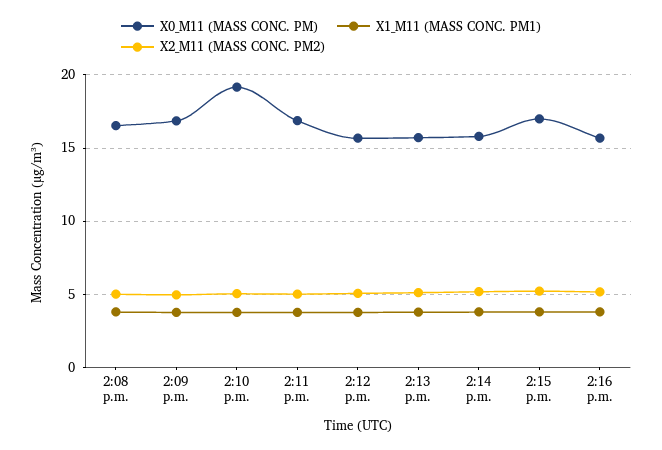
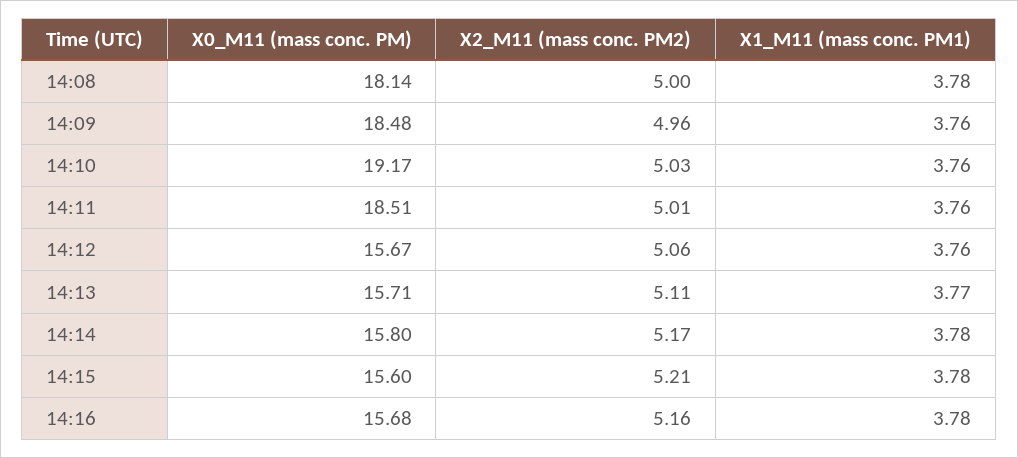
X0_M11 (MASS CONC. PM), 2:08 p.m.: 16.5 -> 18.14
X0_M11 (MASS CONC. PM), 2:09 p.m.: 17 -> 18.48
X0_M11 (MASS CONC. PM), 2:11 p.m.: 17 -> 18.51
X0_M11 (MASS CONC. PM), 2:15 p.m.: 17 -> 15.6

